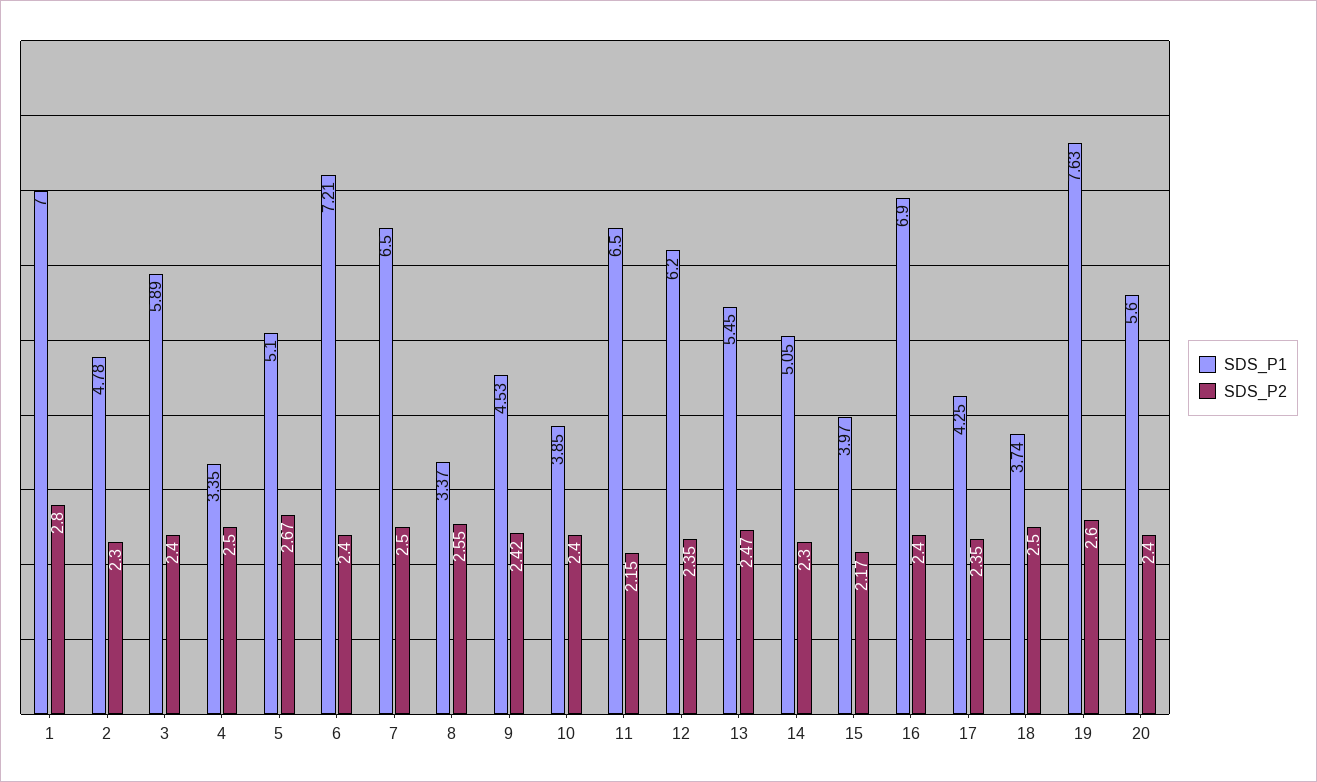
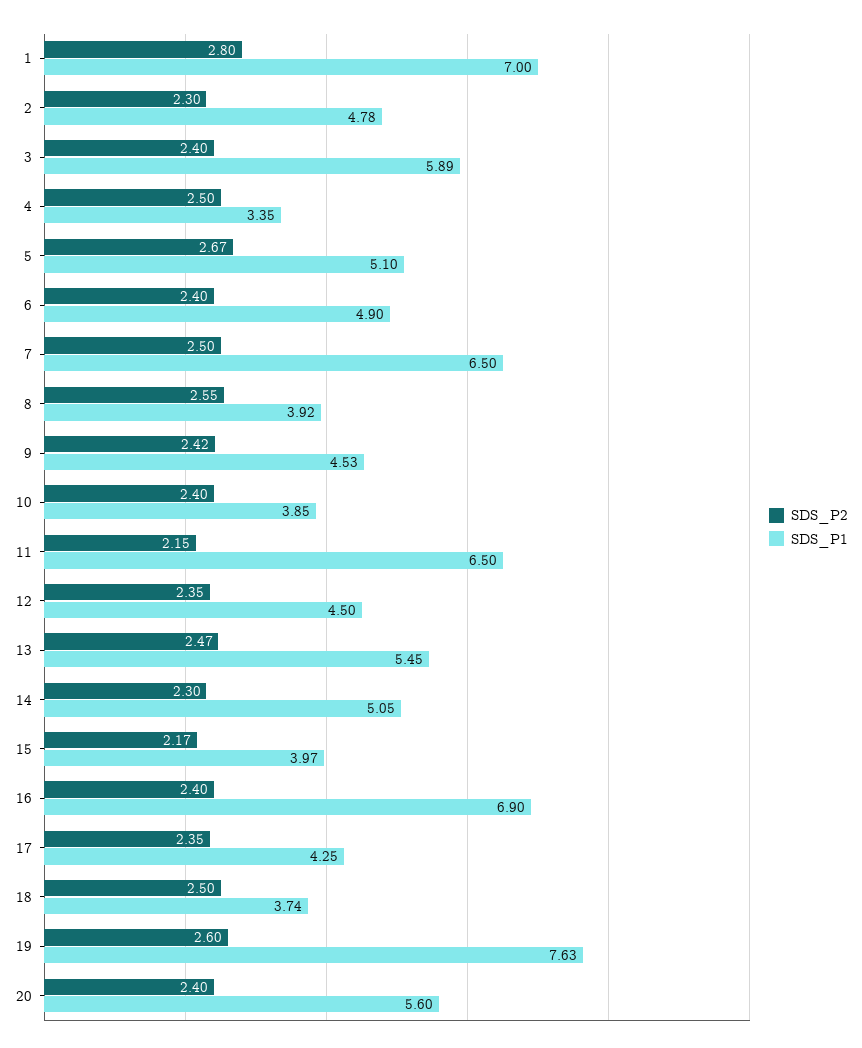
SDS_P1, 6: 7.21 -> 4.9
SDS_P1, 8: 3.37 -> 3.92
SDS_P1, 12: 6.2 -> 4.5

